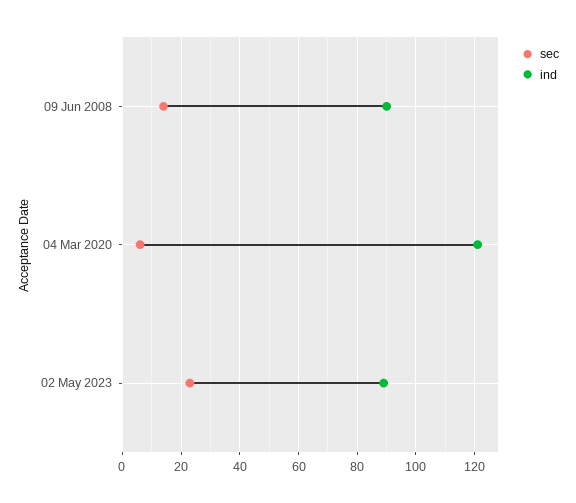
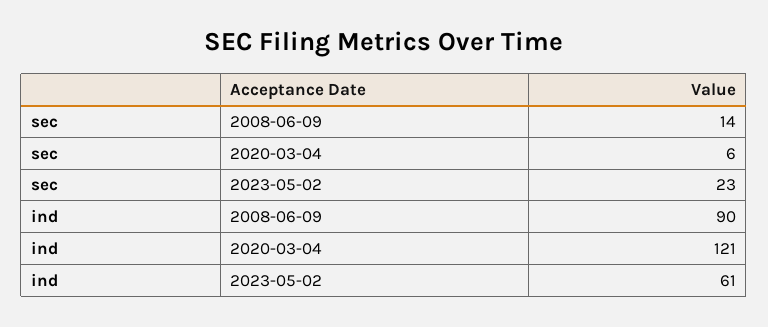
ind, 02 May 2023: 90 -> 61

